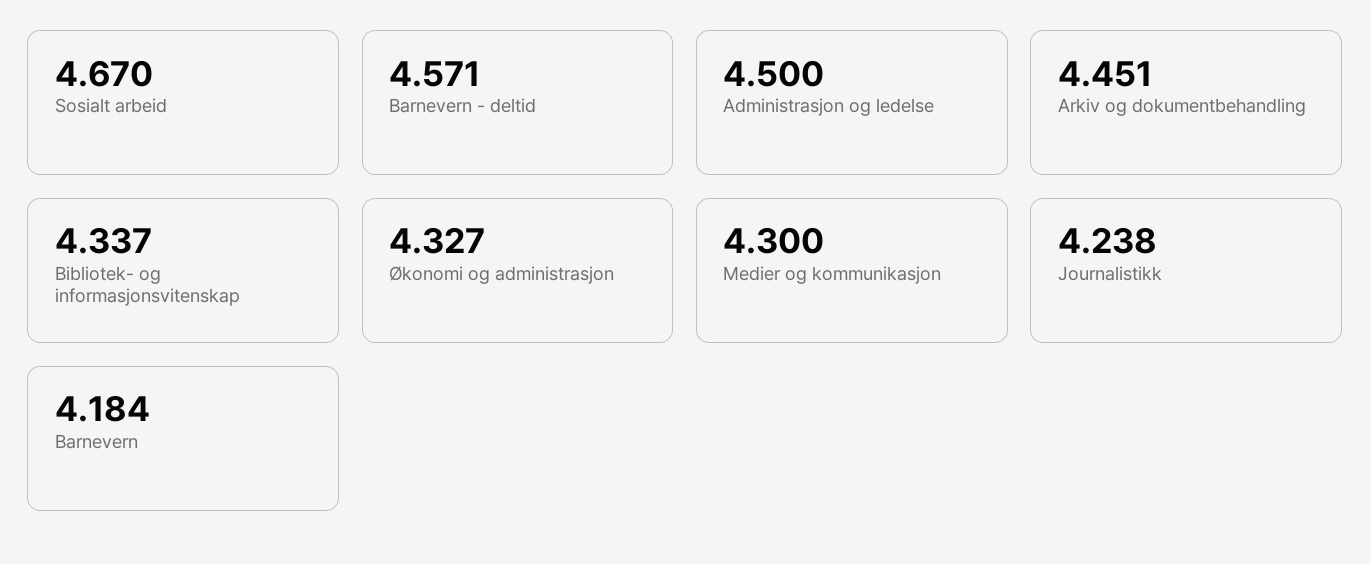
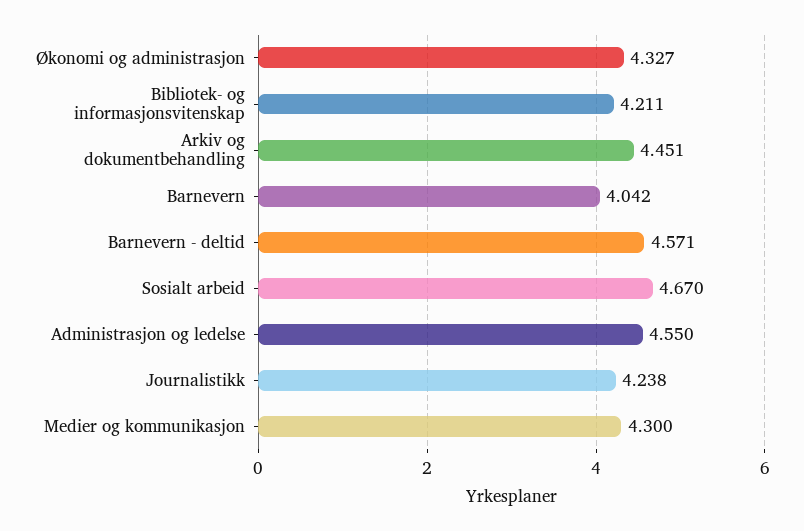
Administrasjon og ledelse: 4.5 -> 4.55
Bibliotek- og informasjonsvitenskap: 4.337 -> 4.211
Barnevern: 4.184 -> 4.042

